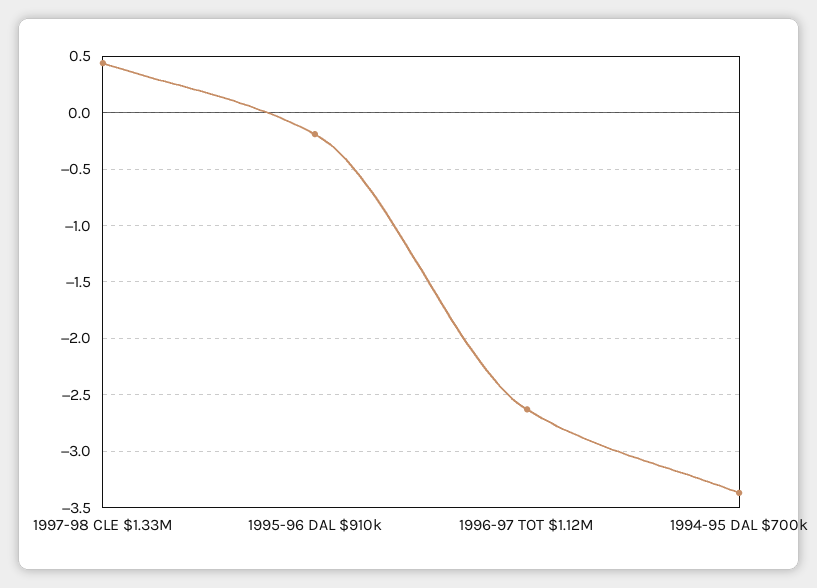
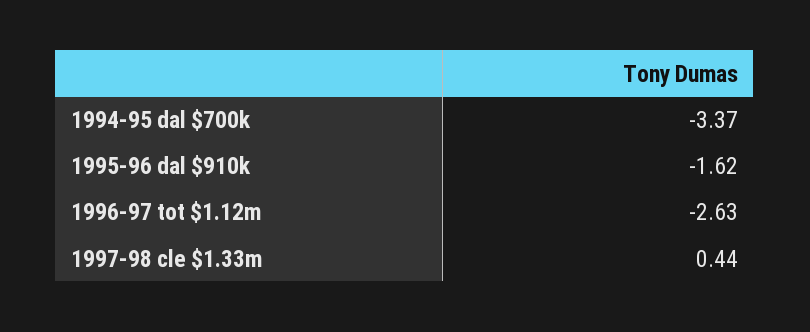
1995-96 DAL $910k: -0.2 -> -1.62

